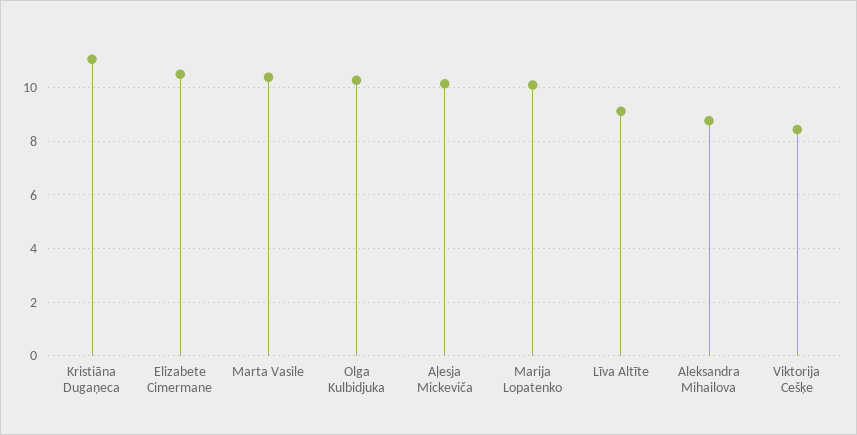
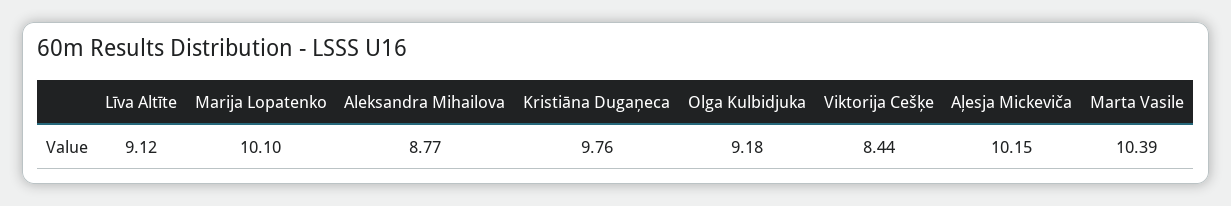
Kristiāna Dugaņeca: 11 -> 9.76
Elizabete Cimermane: 10.5 -> none
Olga Kulbidjuka: 10.25 -> 9.18

